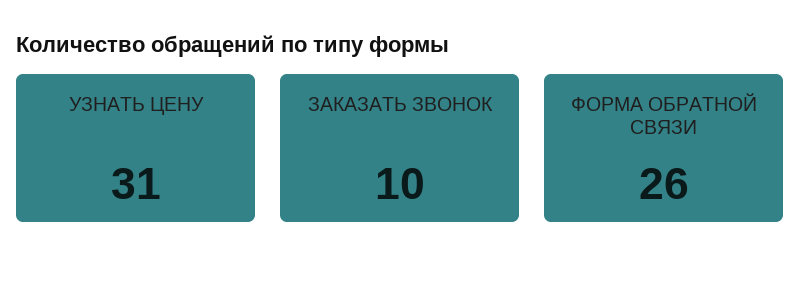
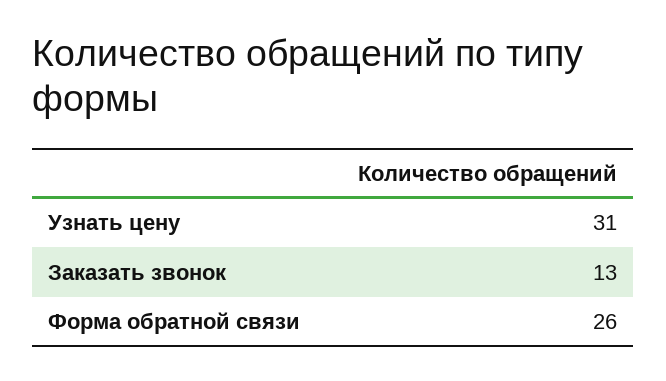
ЗАКАЗАТЬ ЗВОНОК: 10 -> 13

